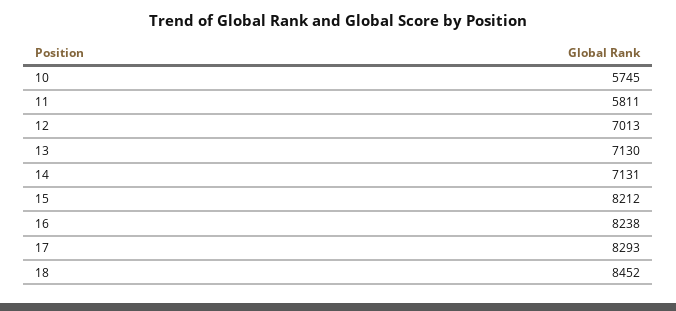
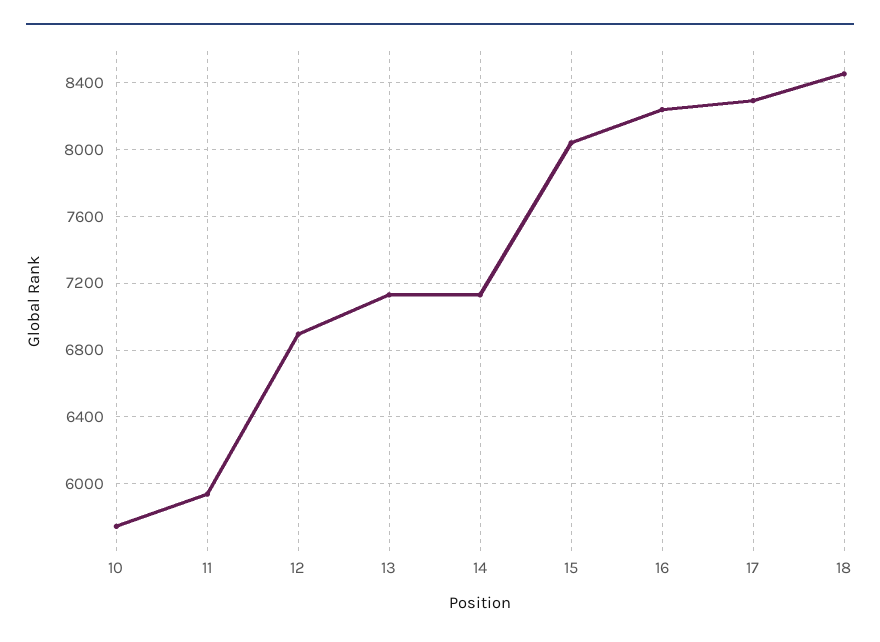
11: 5811 -> 5950
12: 7013 -> 6900
15: 8212 -> 8050

